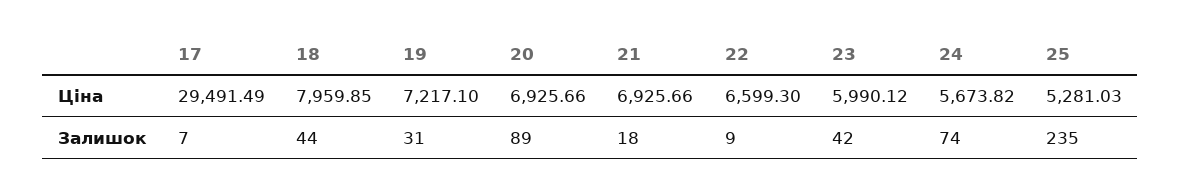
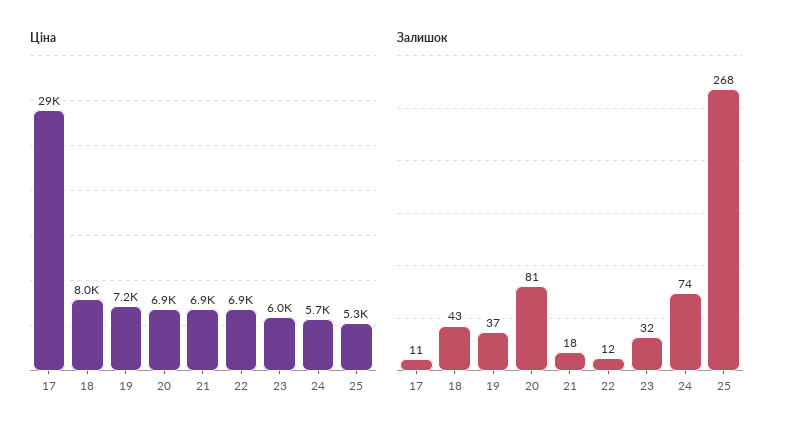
Ціна, 22: 6599.3 -> 6900
Залишок, 17: 7 -> 11
Залишок, 18: 44 -> 43
Залишок, 19: 31 -> 37
Залишок, 20: 89 -> 81
Залишок, 22: 9 -> 12
Залишок, 23: 42 -> 32
Залишок, 25: 235 -> 268

